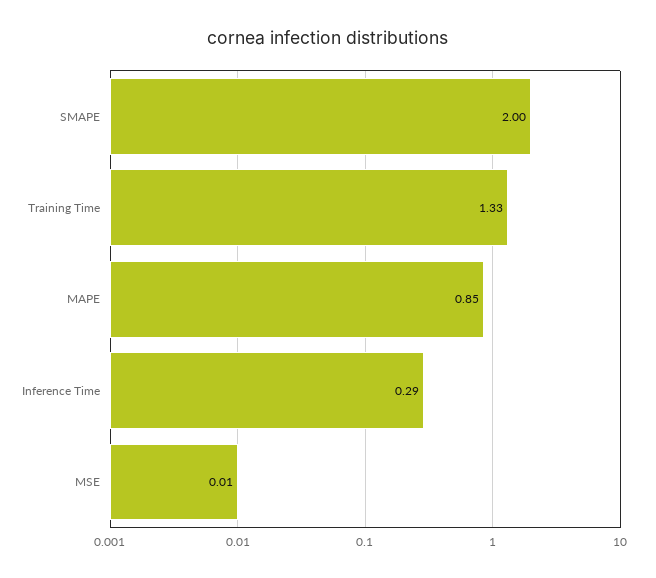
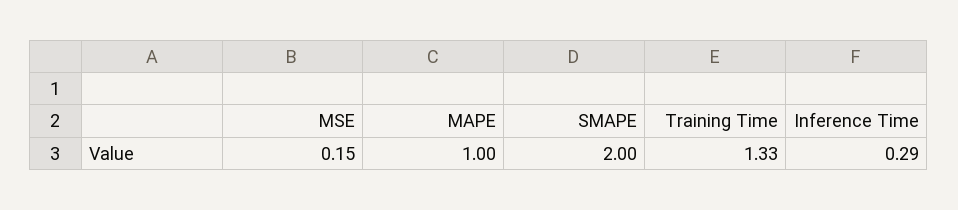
MAPE: 0.85 -> 1
MSE: 0.01 -> 0.15

